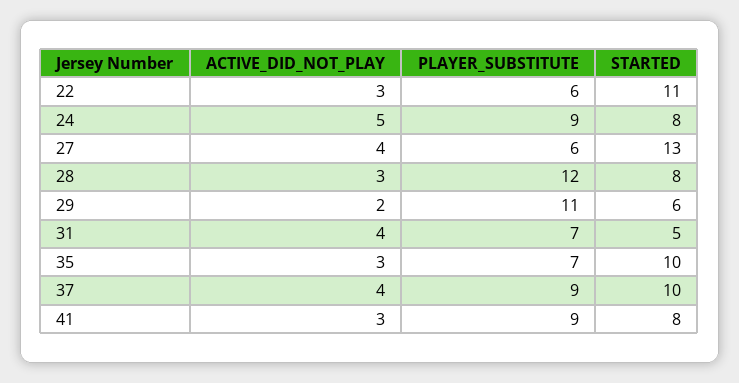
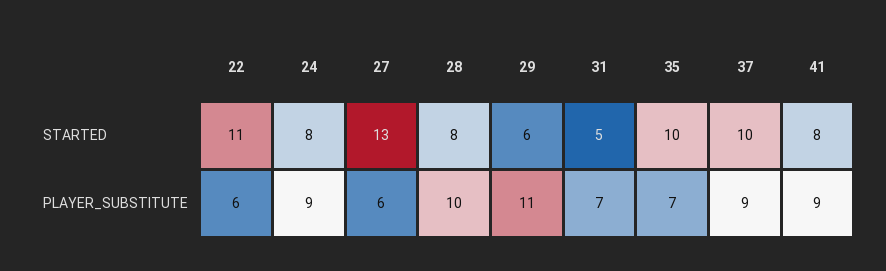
ACTIVE_DID_NOT_PLAY, 22: 3 -> none
ACTIVE_DID_NOT_PLAY, 24: 5 -> none
ACTIVE_DID_NOT_PLAY, 27: 4 -> none
ACTIVE_DID_NOT_PLAY, 28: 3 -> none
PLAYER_SUBSTITUTE, 28: 12 -> 10
ACTIVE_DID_NOT_PLAY, 29: 2 -> none
ACTIVE_DID_NOT_PLAY, 31: 4 -> none
ACTIVE_DID_NOT_PLAY, 35: 3 -> none
ACTIVE_DID_NOT_PLAY, 37: 4 -> none
ACTIVE_DID_NOT_PLAY, 41: 3 -> none

